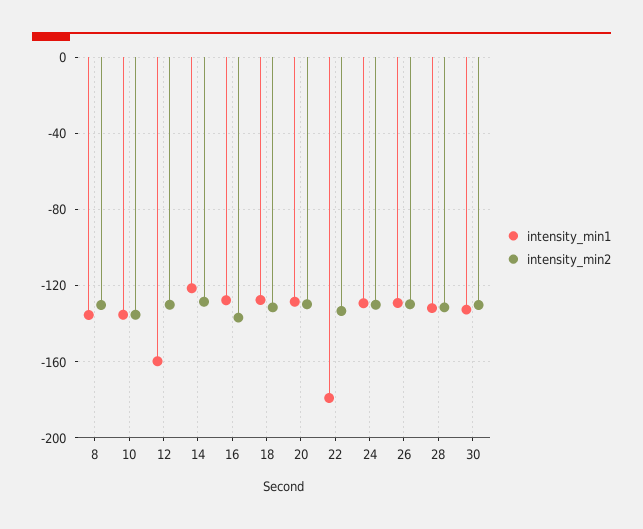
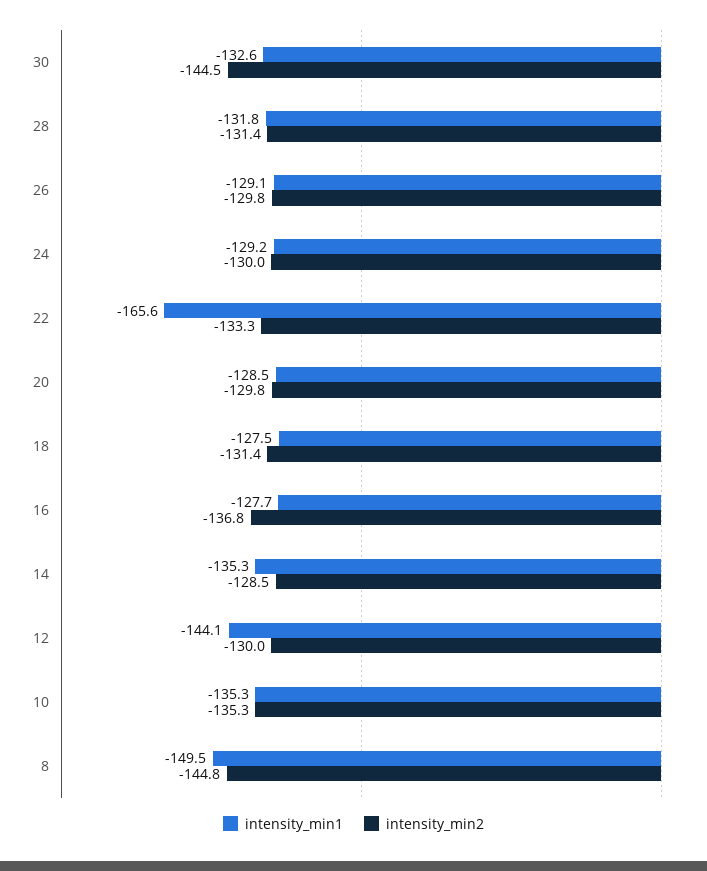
intensity_min1, 8: -135 -> -149.5
intensity_min2, 8: -130 -> -144.8
intensity_min1, 12: -160 -> -144.1
intensity_min1, 14: -120 -> -135.3
intensity_min1, 22: -180 -> -165.6
intensity_min2, 30: -130 -> -144.5

